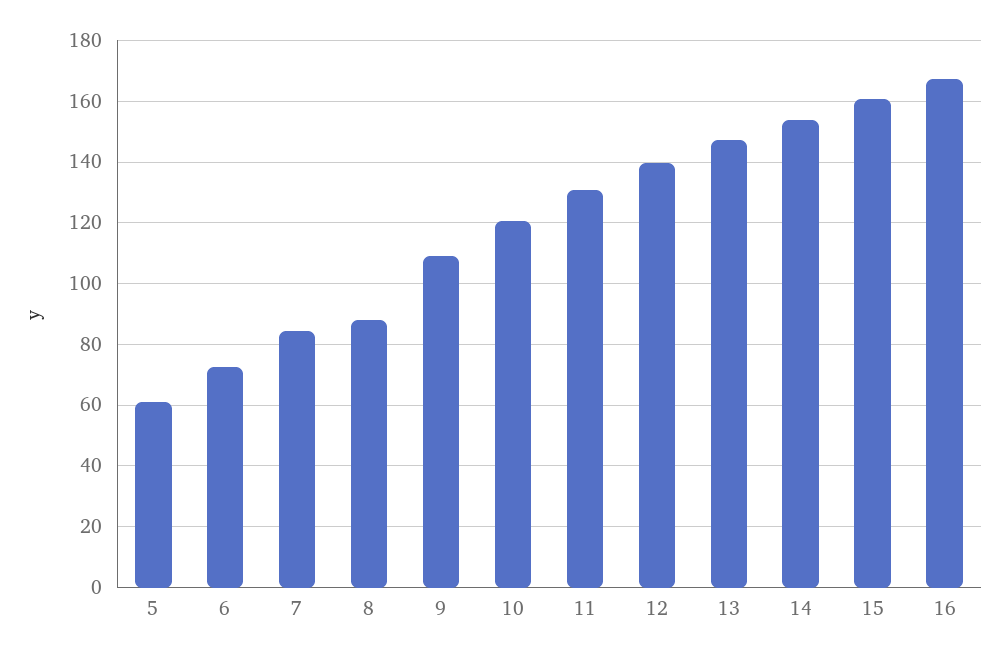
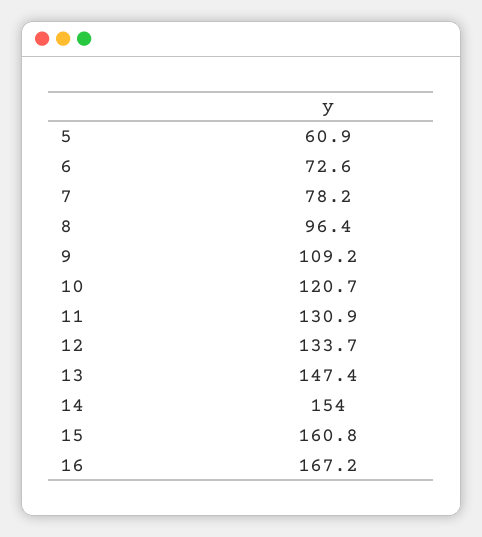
7: 84 -> 78.2
8: 88 -> 96.4
12: 140 -> 133.7

